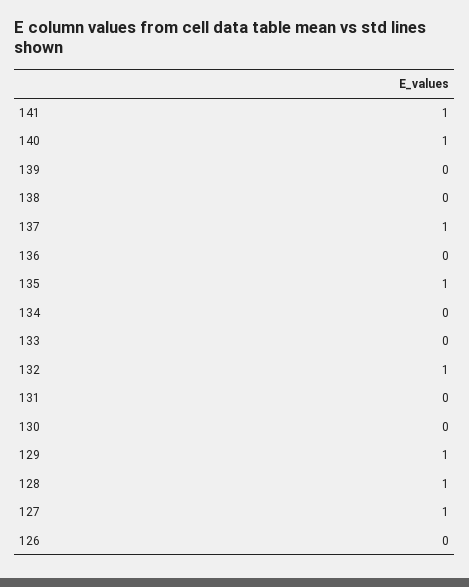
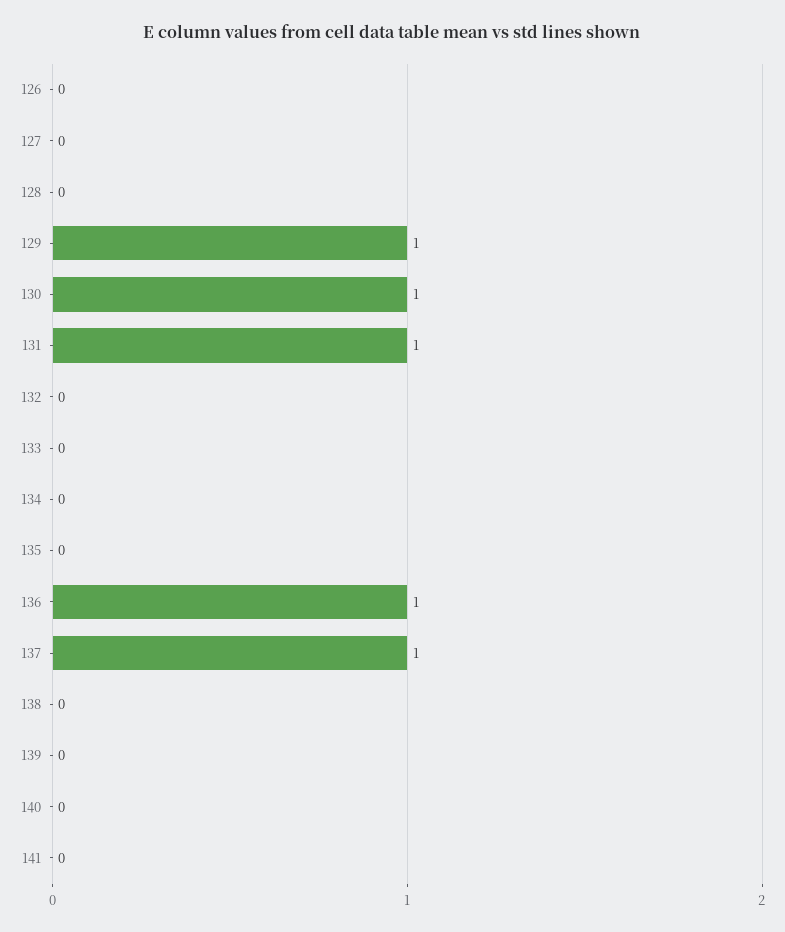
141: 1 -> 0
140: 1 -> 0
136: 0 -> 1
135: 1 -> 0
132: 1 -> 0
131: 0 -> 1
130: 0 -> 1
128: 1 -> 0
127: 1 -> 0

